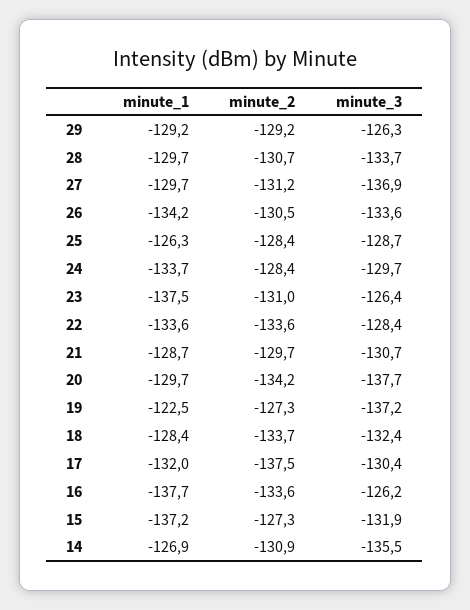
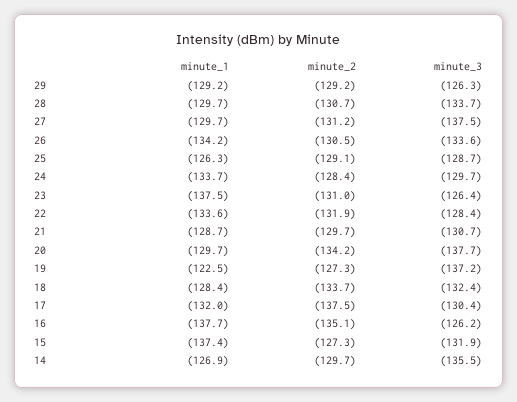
minute_3, 27: -136.9 -> -137.5
minute_2, 25: -128.4 -> -129.1
minute_2, 22: -133.6 -> -131.9
minute_2, 16: -133.6 -> -135.1
minute_1, 15: -137.2 -> -137.4
minute_2, 14: -130.9 -> -129.7

